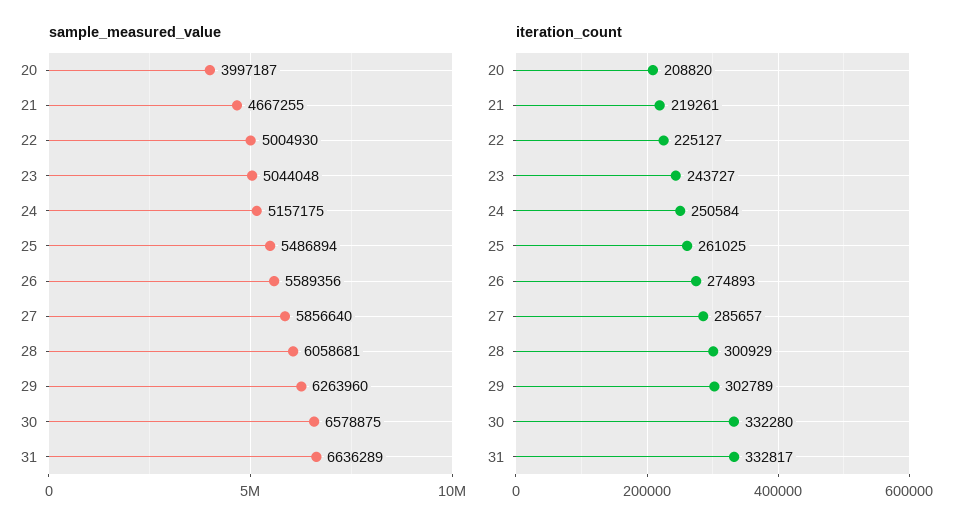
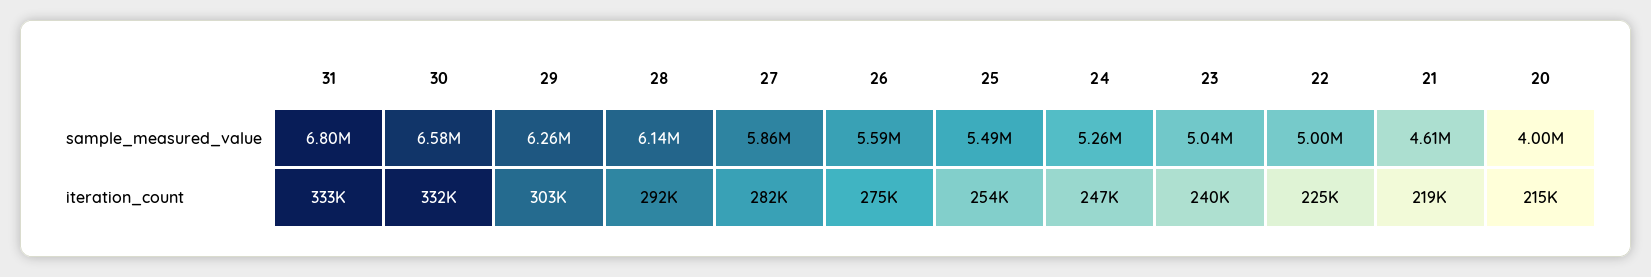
sample_measured_value, 21: 4667255 -> 4610000
sample_measured_value, 24: 5157175 -> 5260000
sample_measured_value, 28: 6058681 -> 6140000
sample_measured_value, 31: 6636289 -> 6800000
iteration_count, 20: 208820 -> 215000
iteration_count, 23: 243727 -> 240000
iteration_count, 24: 250584 -> 247000
iteration_count, 25: 261025 -> 254000
iteration_count, 27: 285657 -> 282000
iteration_count, 28: 300929 -> 292000

